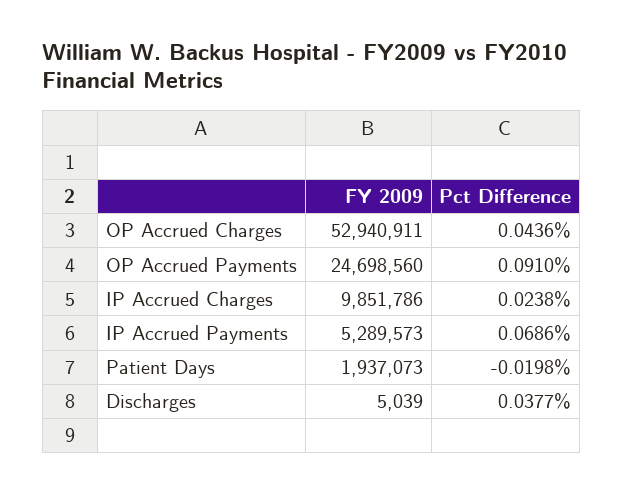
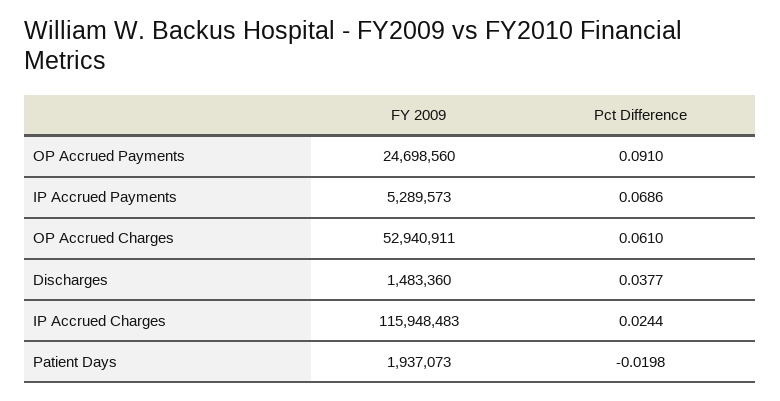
Pct Difference, OP Accrued Charges: 0.0436 -> 0.061
FY 2009, IP Accrued Charges: 9851786 -> 115948483
Pct Difference, IP Accrued Charges: 0.0238 -> 0.0244
FY 2009, Discharges: 5039 -> 1483360

